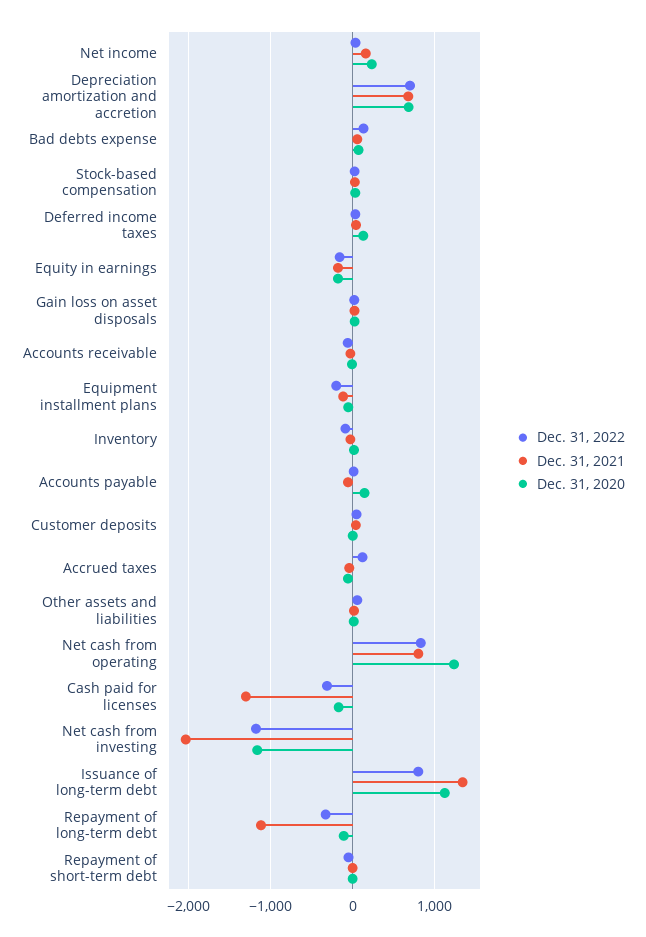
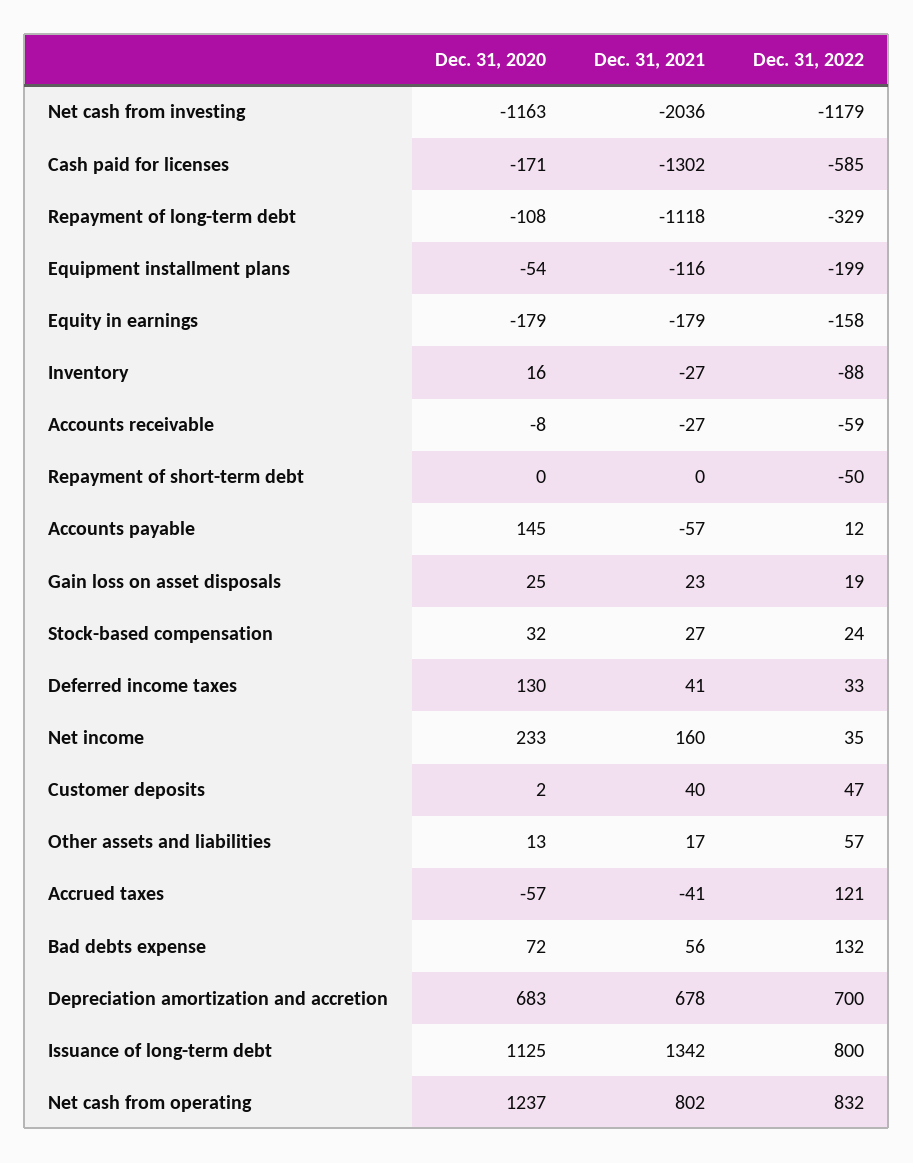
Dec. 31, 2022, Cash paid for licenses: -300 -> -585

